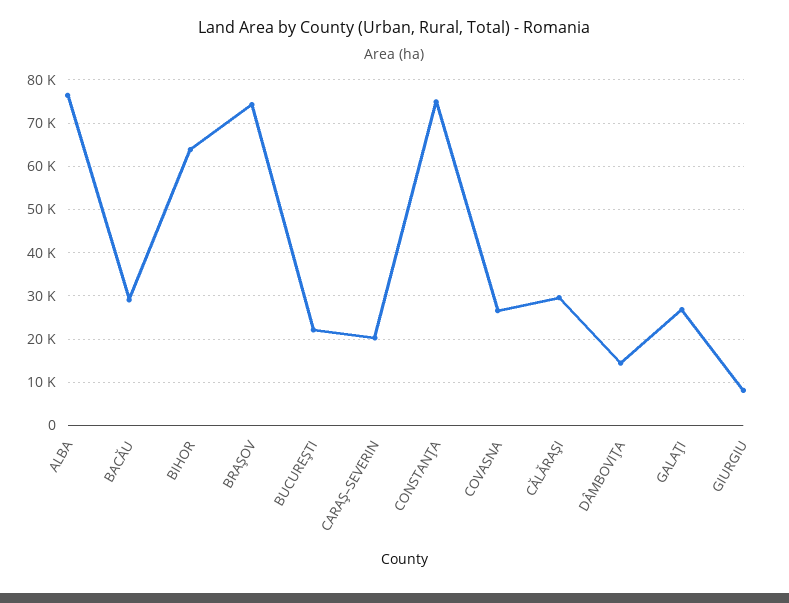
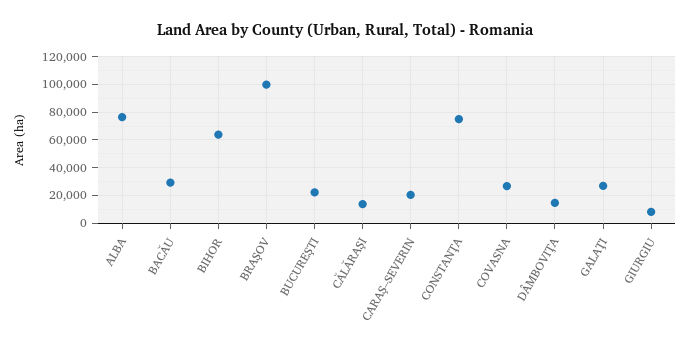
BRAŞOV: 74000 -> 100000
CĂLĂRAŞI: 30000 -> 15000

